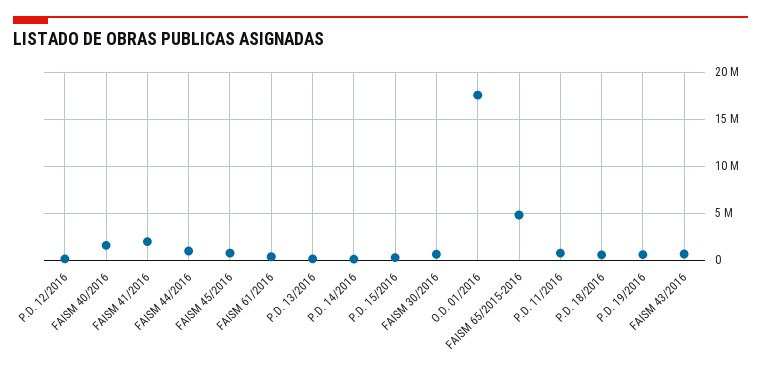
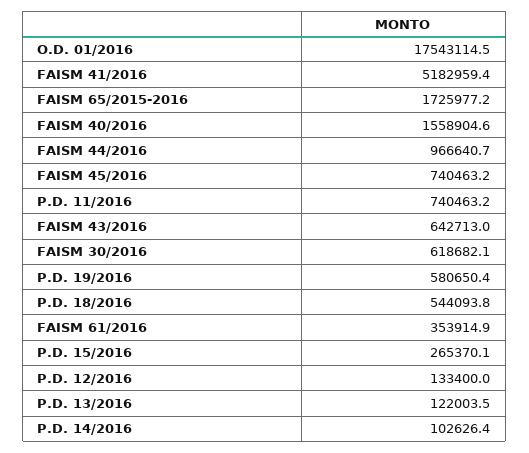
FAISM 41/2016: 2000000 -> 5182959.4
FAISM 65/2015-2016: 5000000 -> 1725977.2

